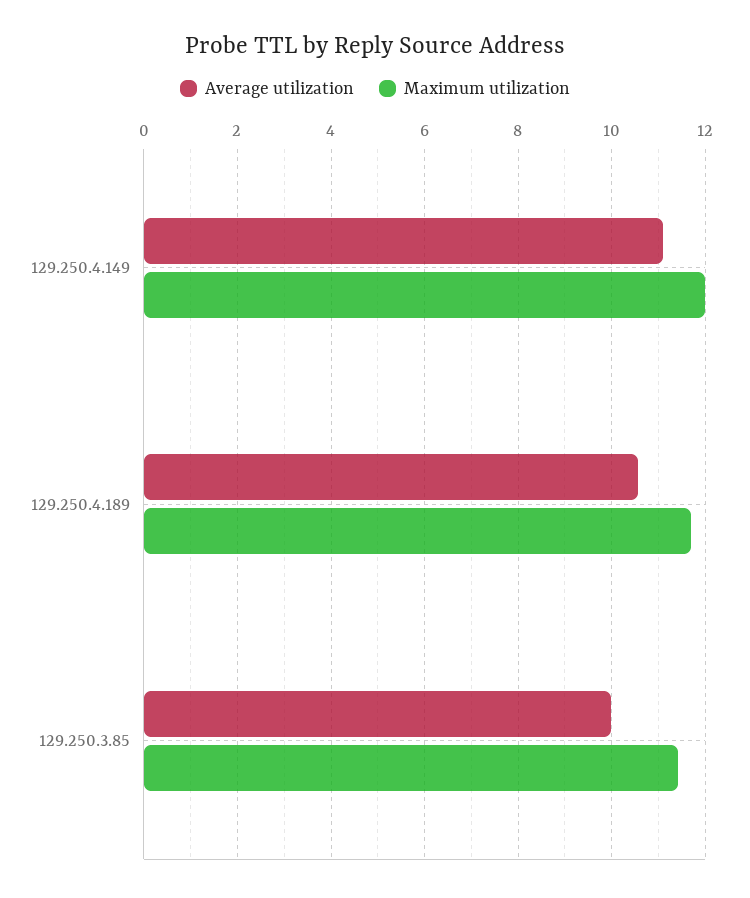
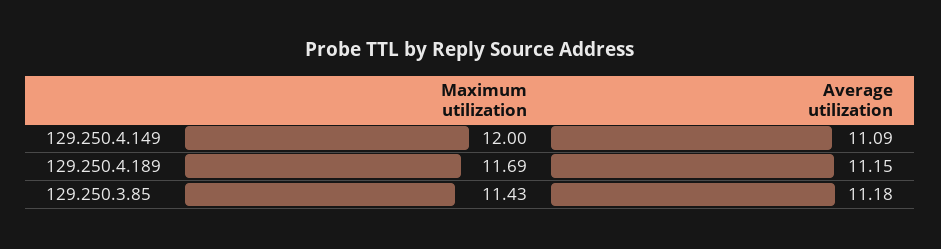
Average utilization, 129.250.4.189: 10.6 -> 11.15
Average utilization, 129.250.3.85: 10 -> 11.18

